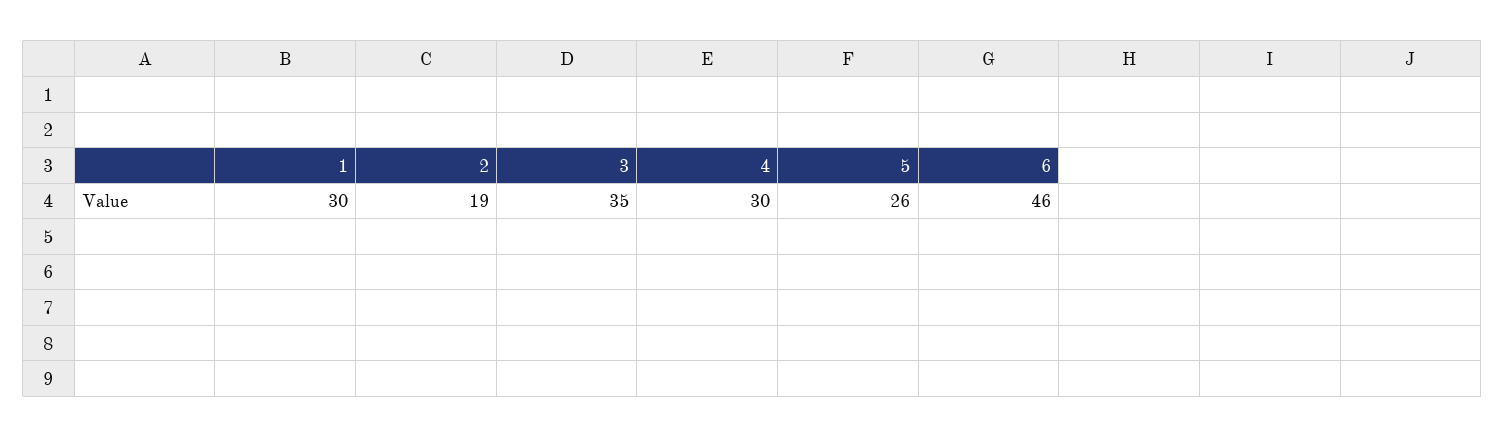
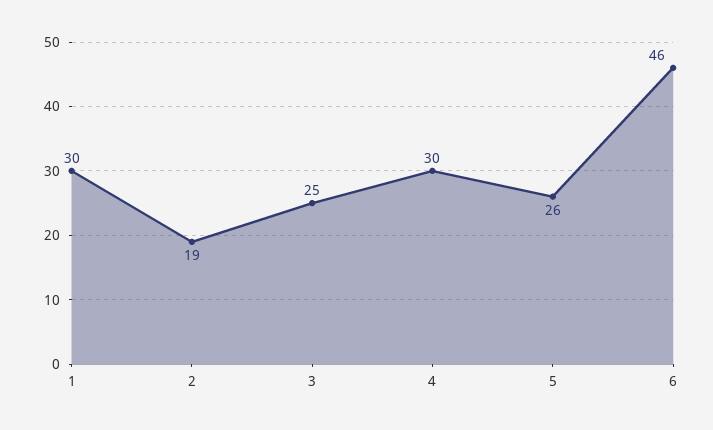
3: 35 -> 25

